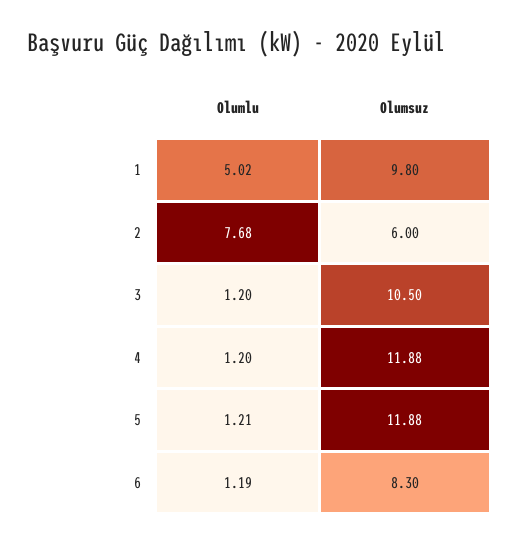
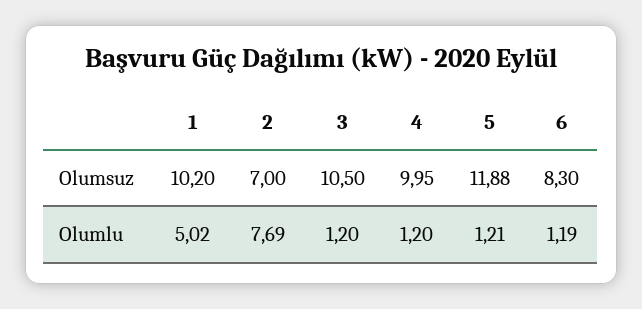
Olumsuz, 1: 9.8 -> 10.2
Olumlu, 2: 7.68 -> 7.69
Olumsuz, 2: 6 -> 7
Olumsuz, 4: 11.88 -> 9.95

